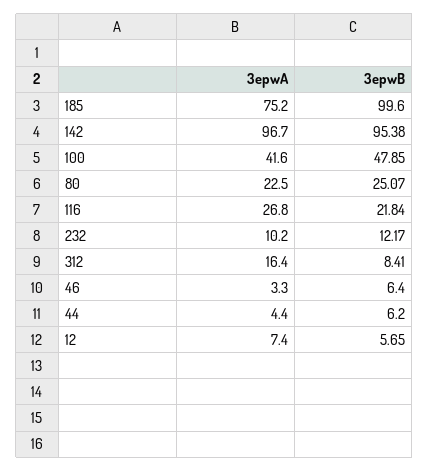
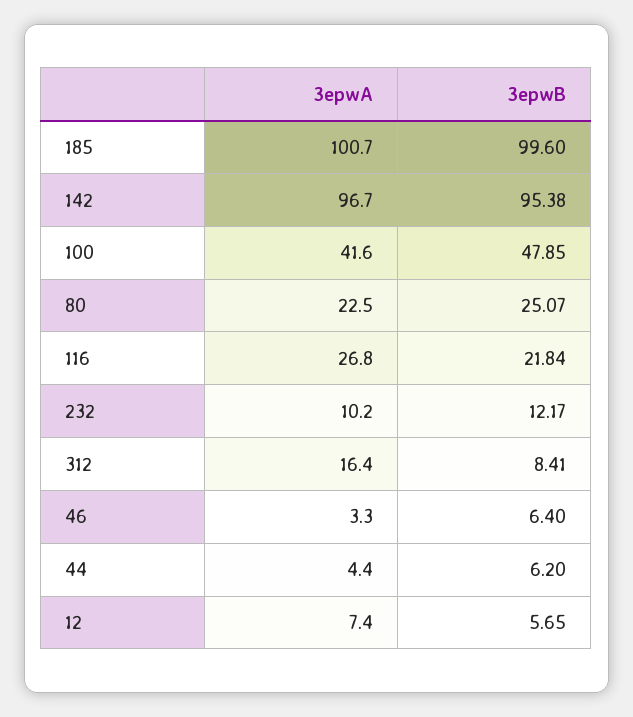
3epwA, 185: 75.2 -> 100.7

